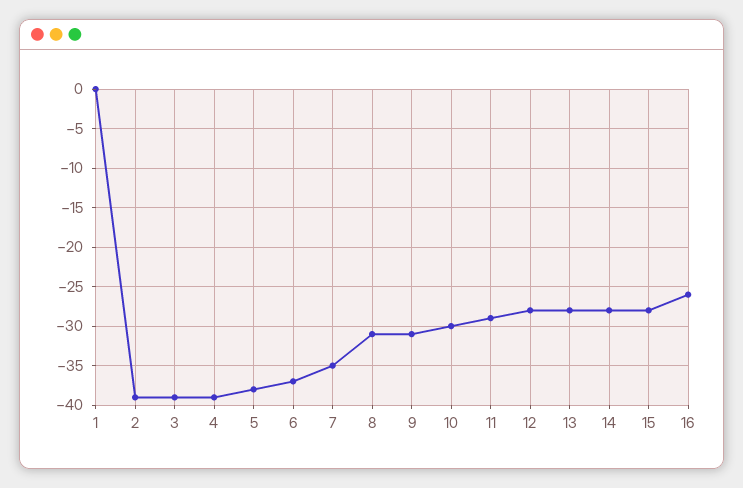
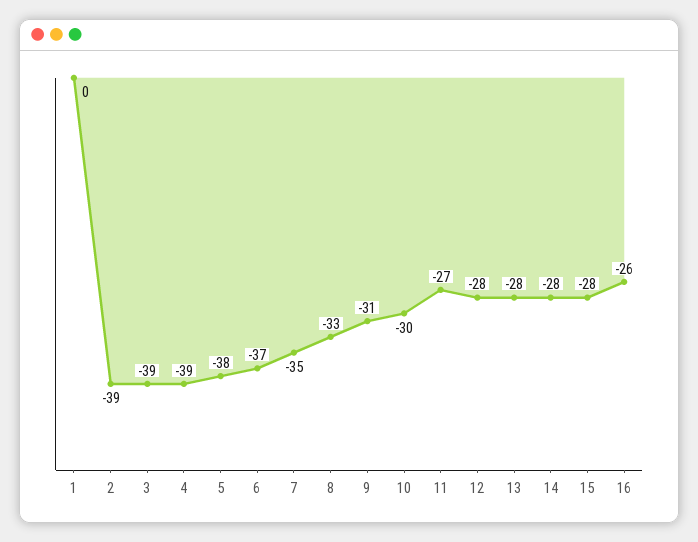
8: -31 -> -33
11: -29 -> -27

